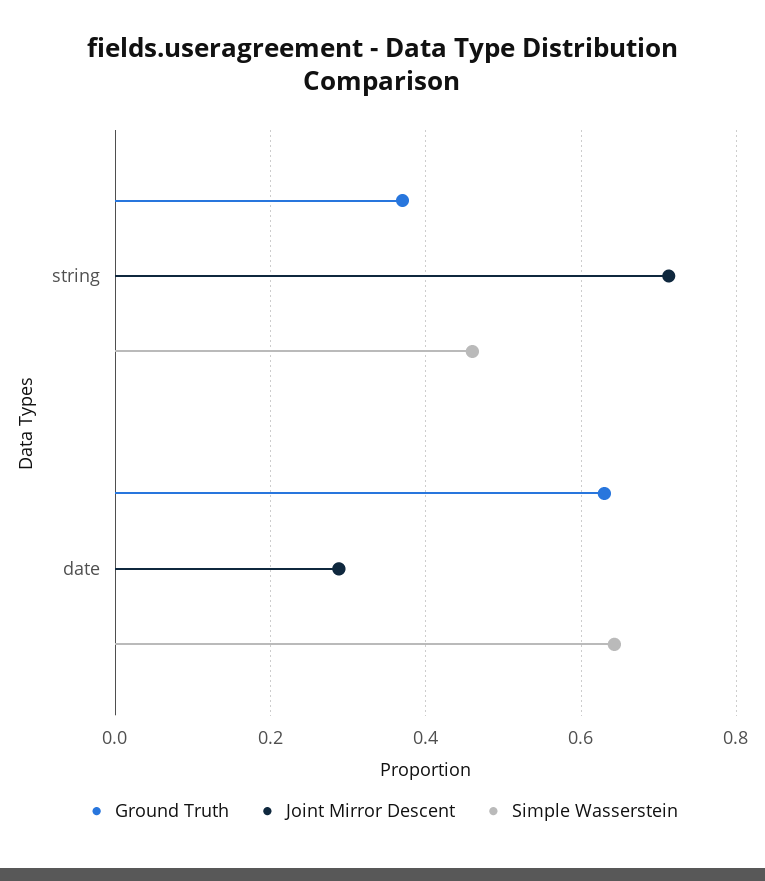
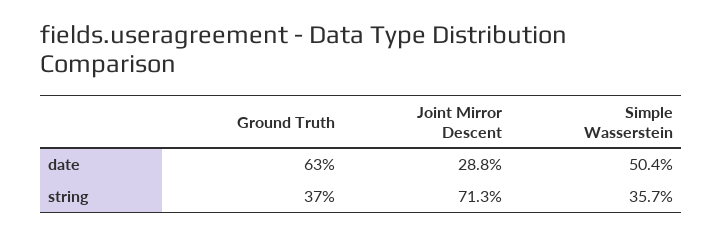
Simple Wasserstein, string: 0.46 -> 0.357
Simple Wasserstein, date: 0.64 -> 0.504

